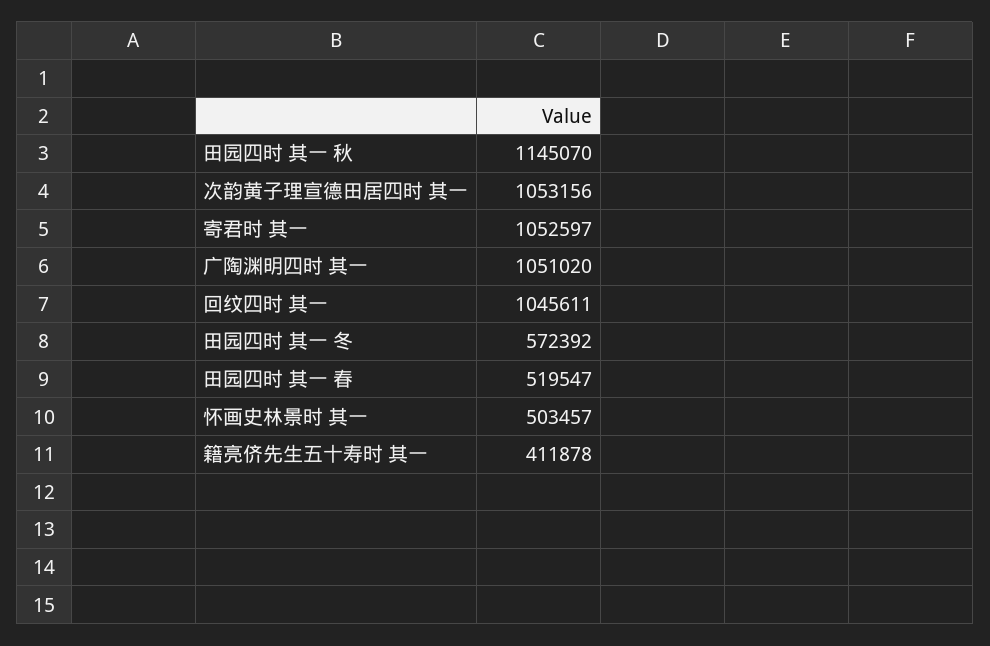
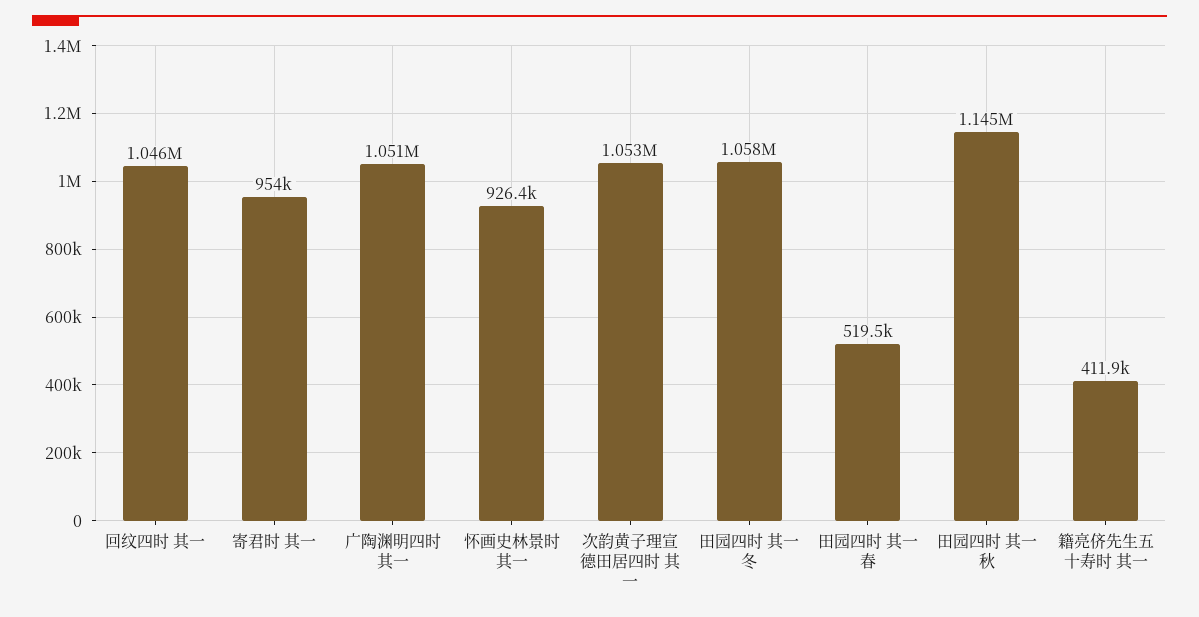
寄君时 其一: 1052597 -> 954000
田园四时 其一 冬: 572392 -> 1058000
怀画史林景时 其一: 503457 -> 926400

